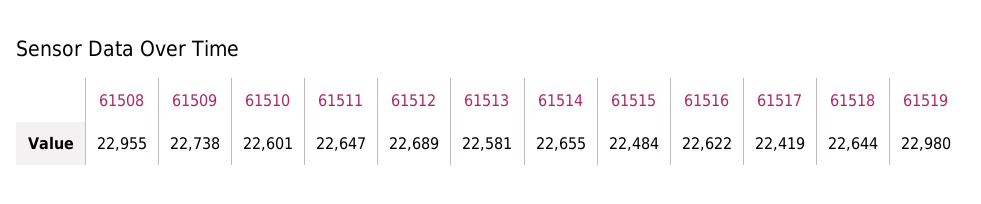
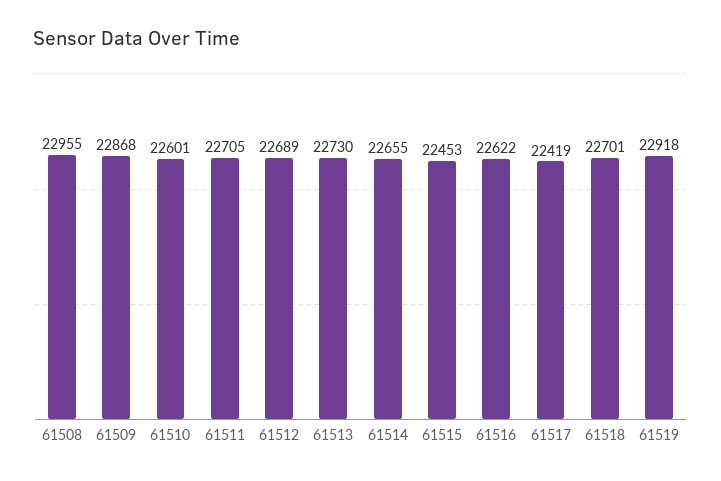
61509: 22738 -> 22868
61511: 22647 -> 22705
61513: 22581 -> 22730
61515: 22484 -> 22453
61518: 22644 -> 22701
61519: 22980 -> 22918

